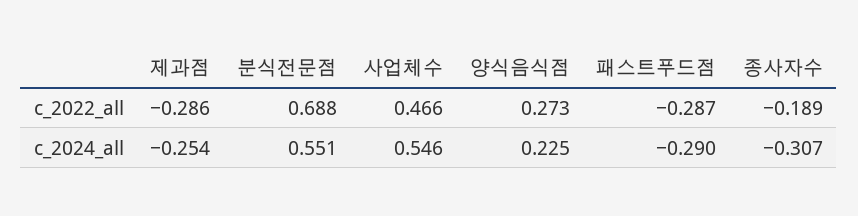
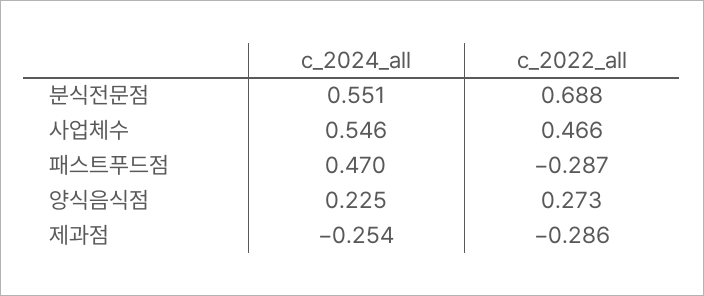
종사자수, c_2022_all: -0.189 -> none
패스트푸드점, c_2024_all: -0.29 -> 0.47
종사자수, c_2024_all: -0.307 -> none

